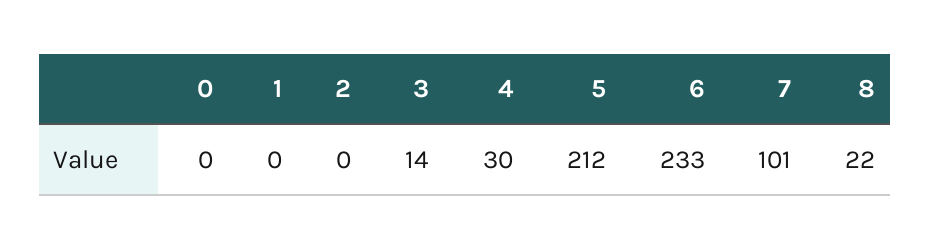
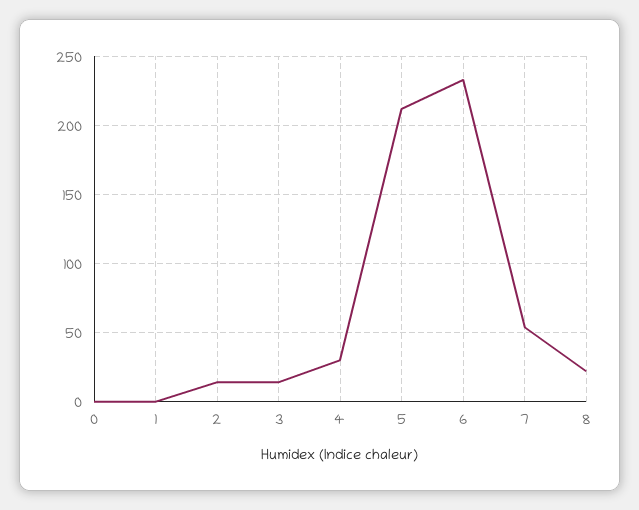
2: 0 -> 15
7: 101 -> 55

